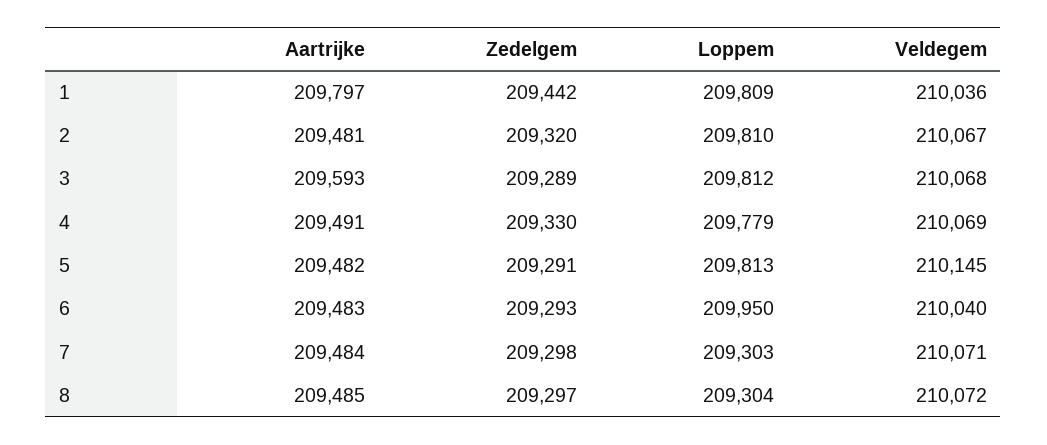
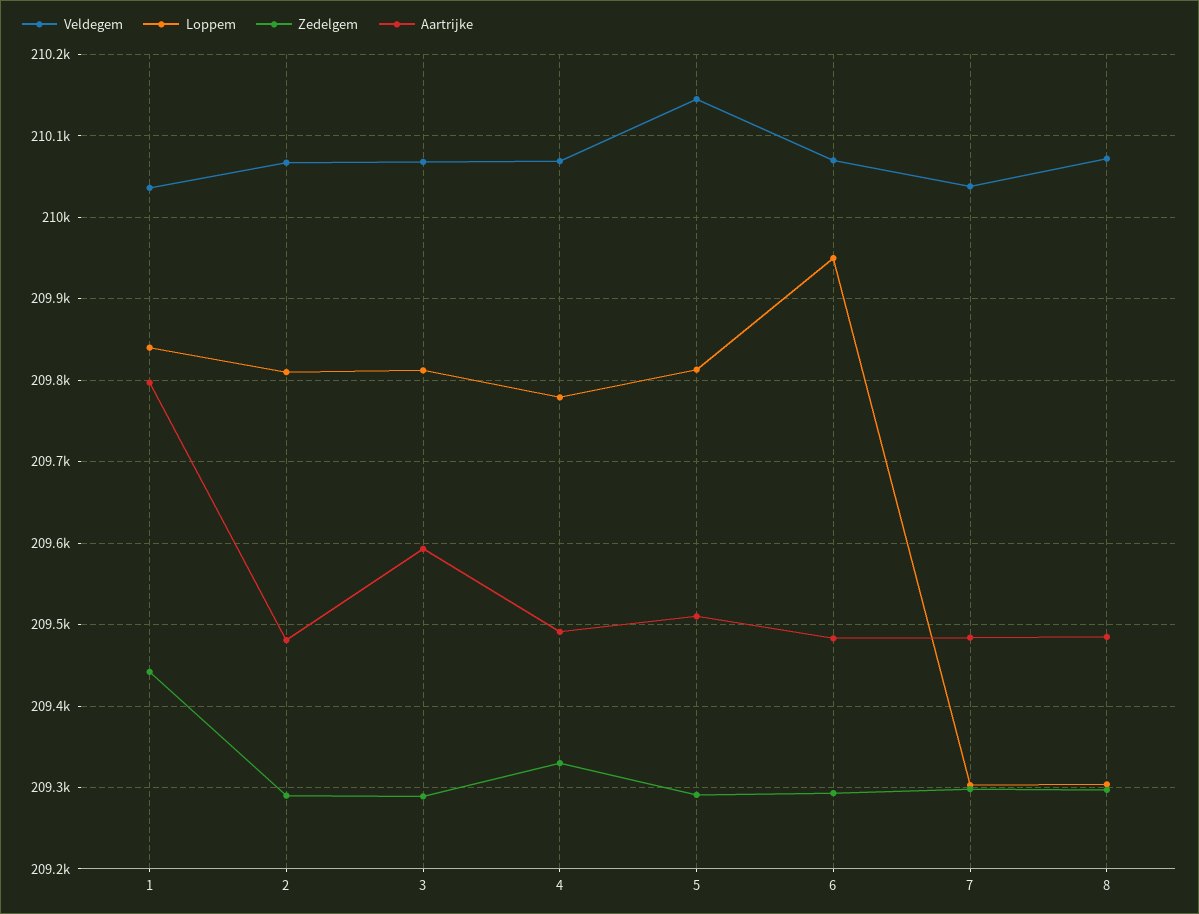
Loppem, 1: 209809 -> 209840
Zedelgem, 2: 209320 -> 209290
Aartrijke, 5: 209482 -> 209510
Veldegem, 6: 210040 -> 210070
Veldegem, 7: 210071 -> 210040

